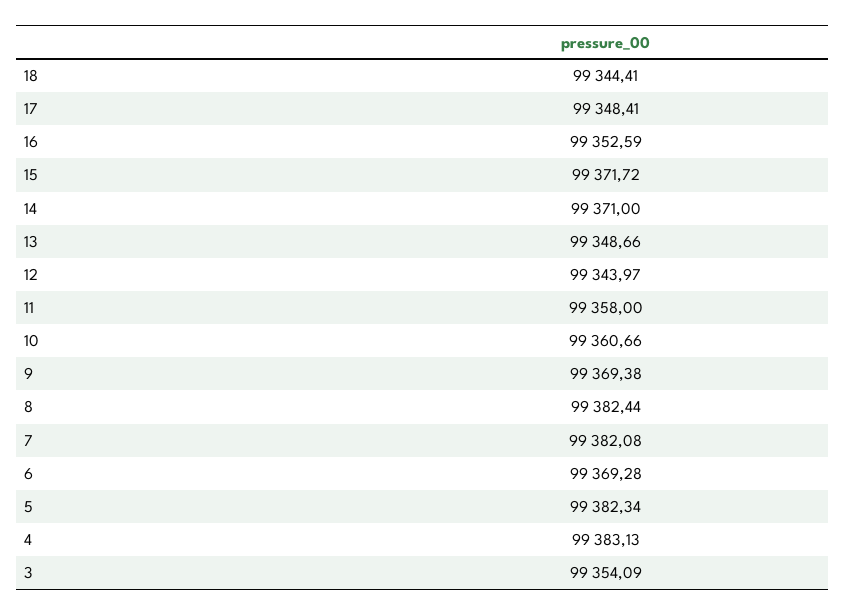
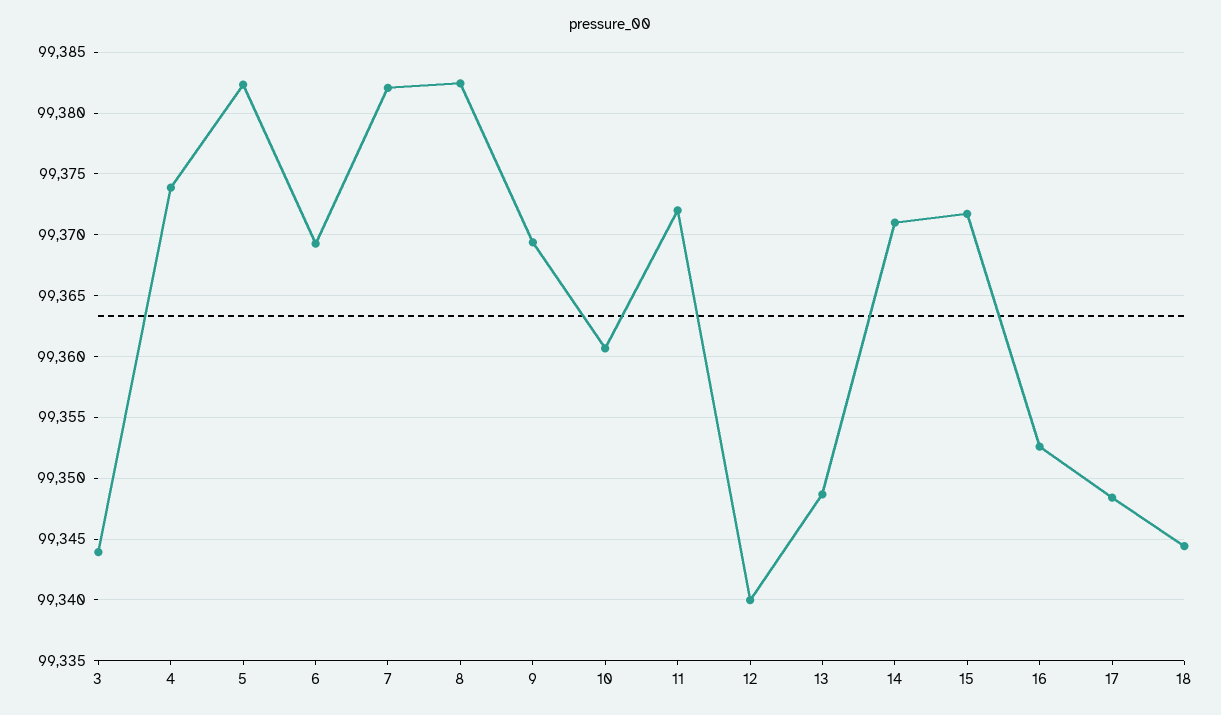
12: 99343.97 -> 99340
11: 99358 -> 99372
4: 99383.13 -> 99374
3: 99354.09 -> 99344

